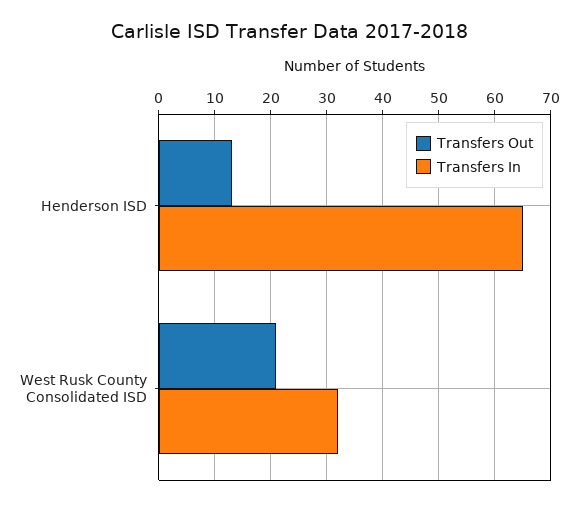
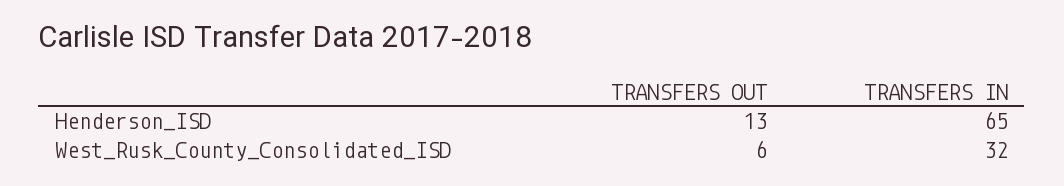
Transfers Out, West Rusk County Consolidated ISD: 20 -> 6

